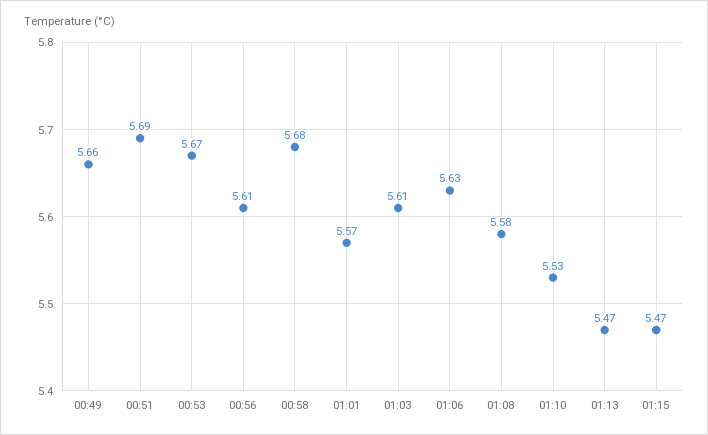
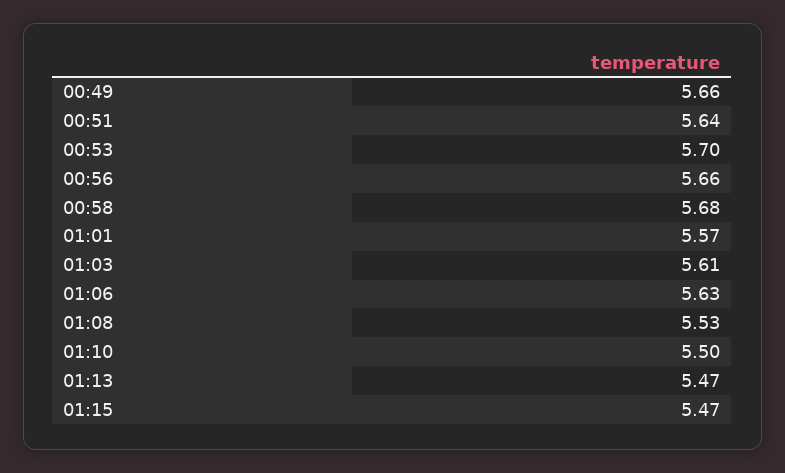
00:51: 5.69 -> 5.64
00:53: 5.67 -> 5.7
00:56: 5.61 -> 5.66
01:08: 5.58 -> 5.53
01:10: 5.53 -> 5.5

